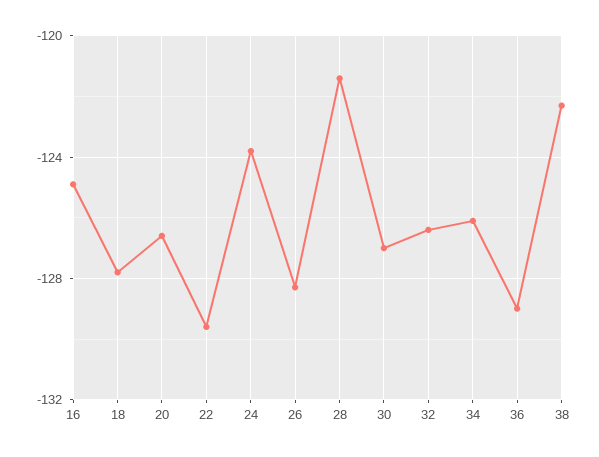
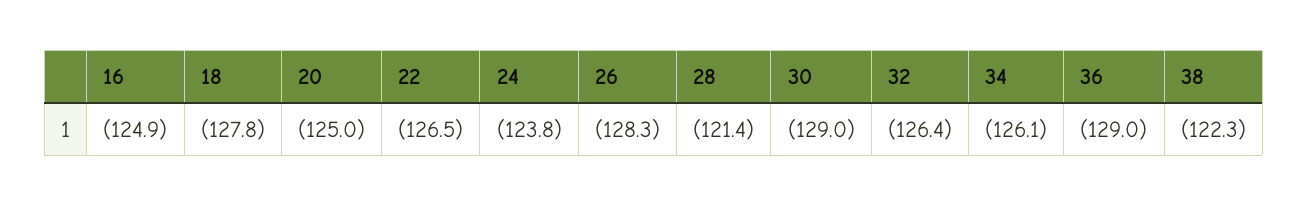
20: -126.5 -> -125
22: -129.5 -> -126.5
30: -127 -> -129

